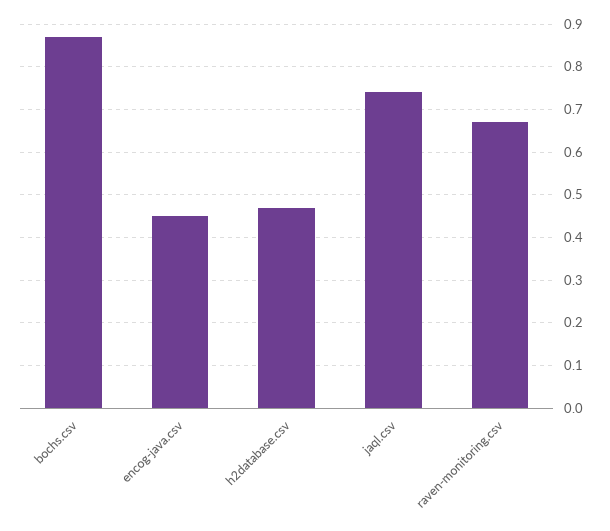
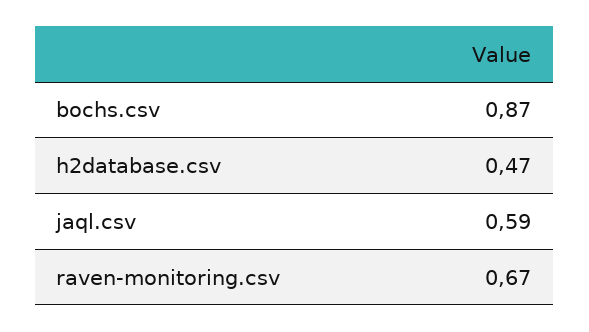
encog-java.csv: 0.45 -> none
jaql.csv: 0.75 -> 0.59

